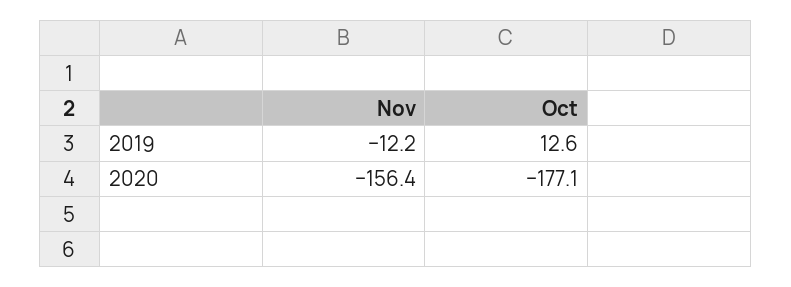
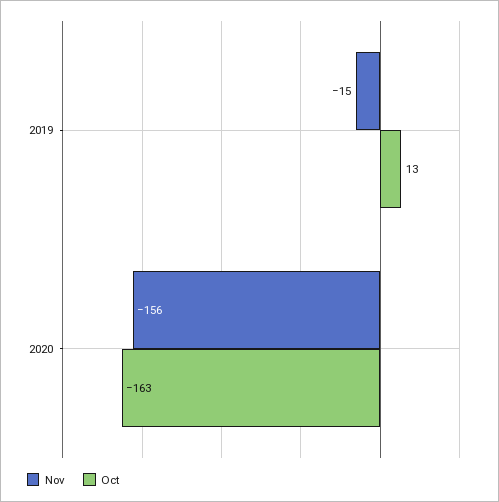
Nov, 2019: -12.2 -> -15
Oct, 2020: -177.1 -> -163

